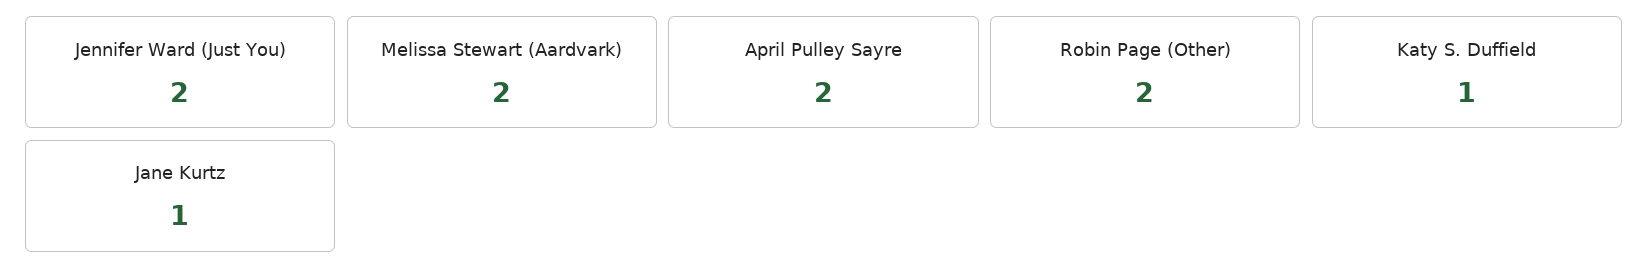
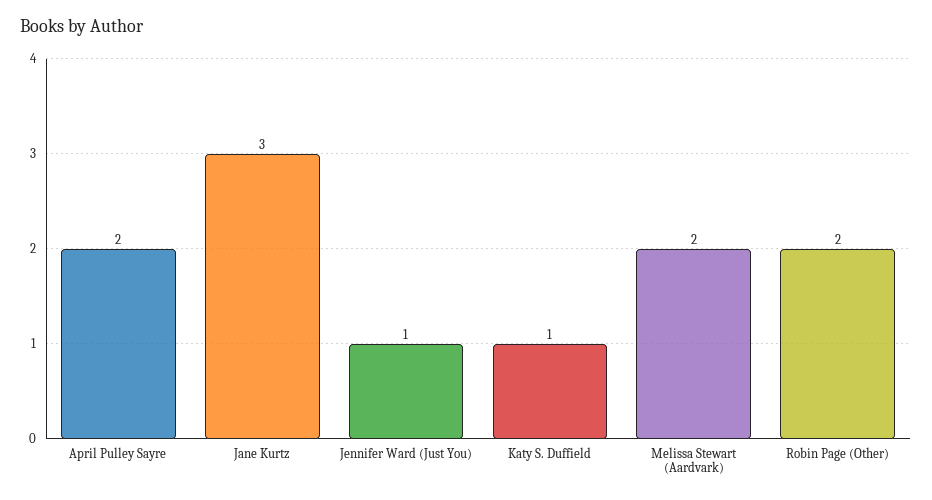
Jennifer Ward (Just You): 2 -> 1
Jane Kurtz: 1 -> 3

